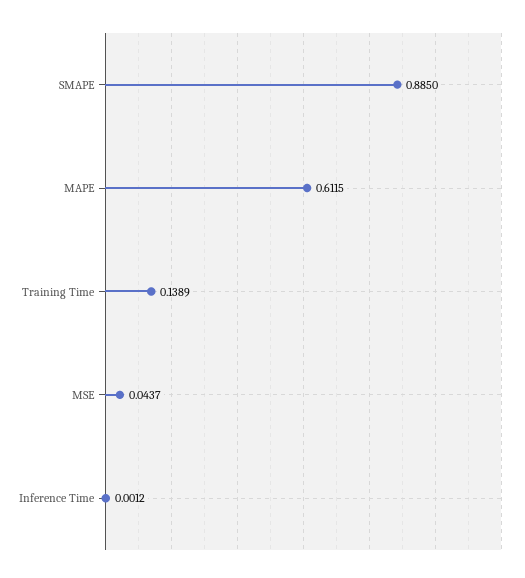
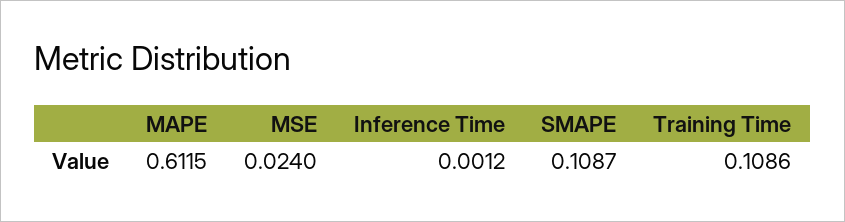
SMAPE: 0.885 -> 0.1087
Training Time: 0.1389 -> 0.1086
MSE: 0.0437 -> 0.024

